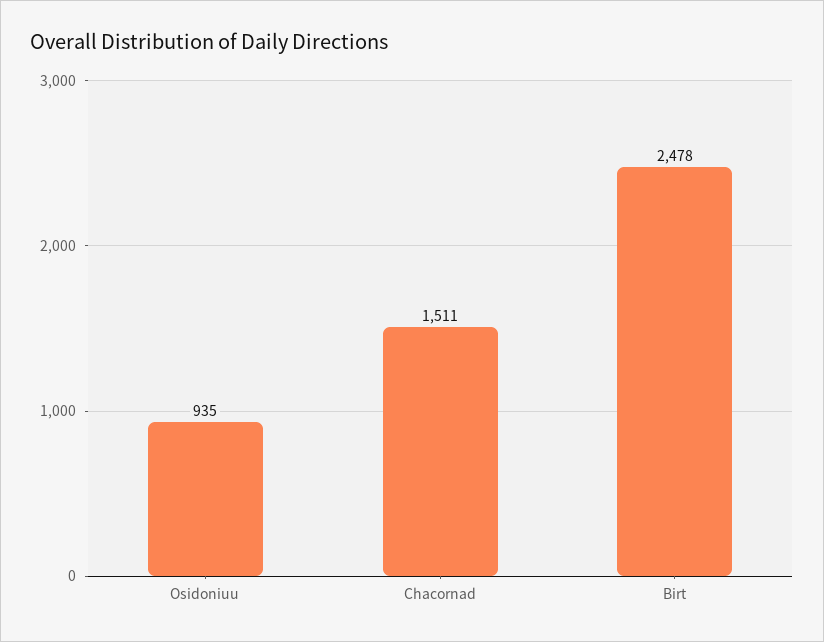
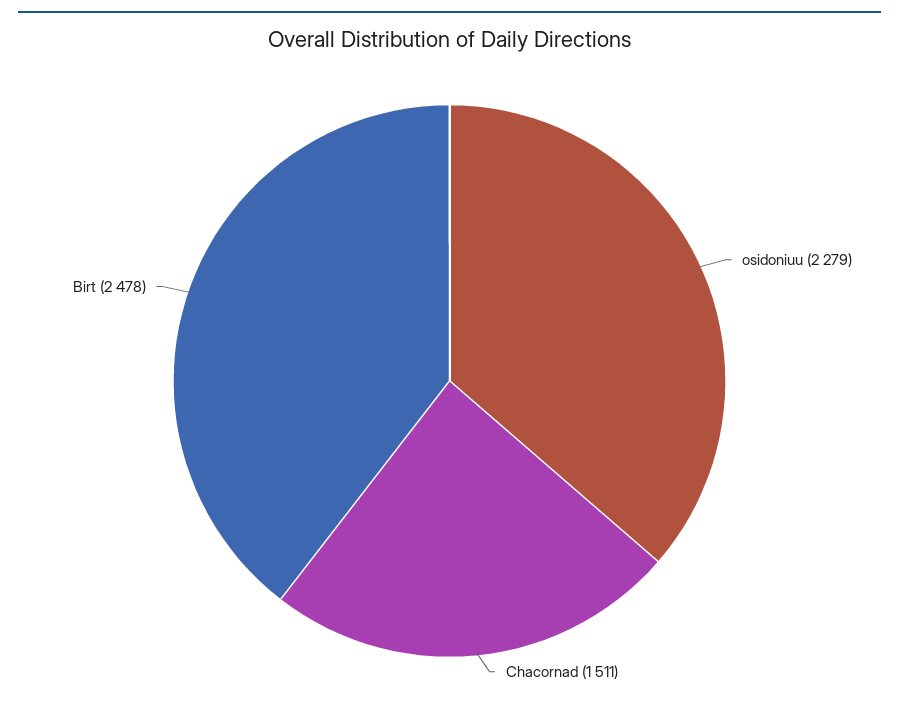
Osidoniuu: 935 -> 2279

